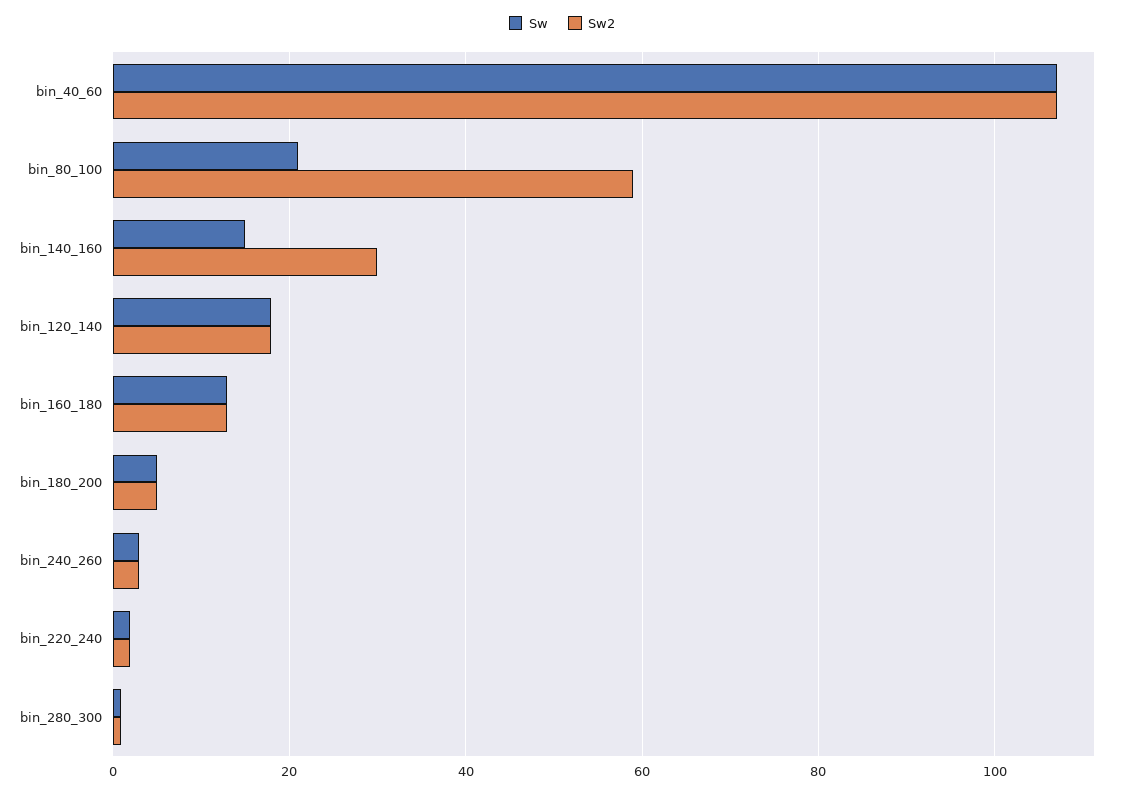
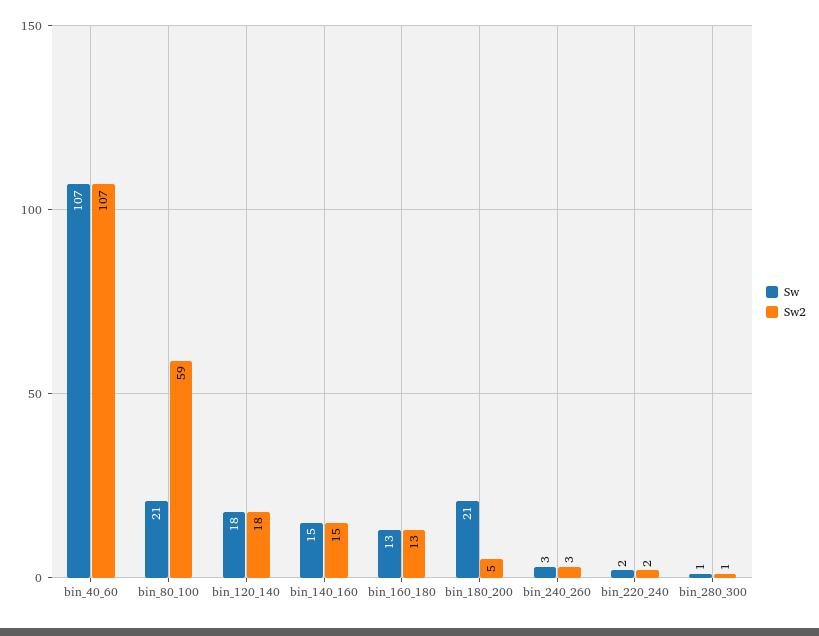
Sw2, bin_140_160: 30 -> 15
Sw, bin_180_200: 5 -> 21

